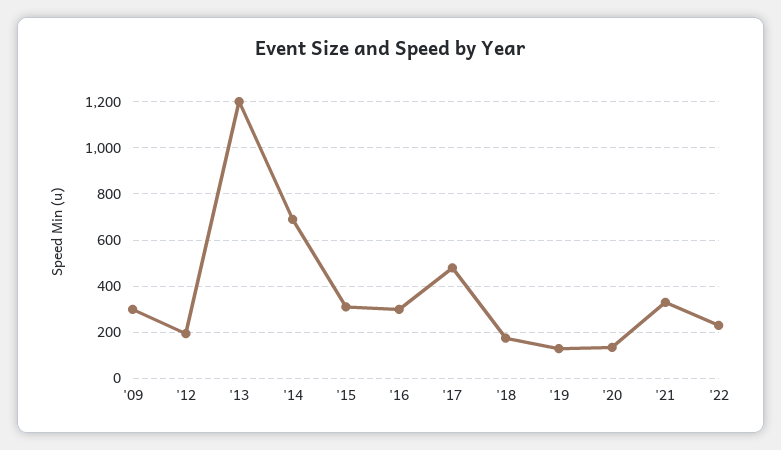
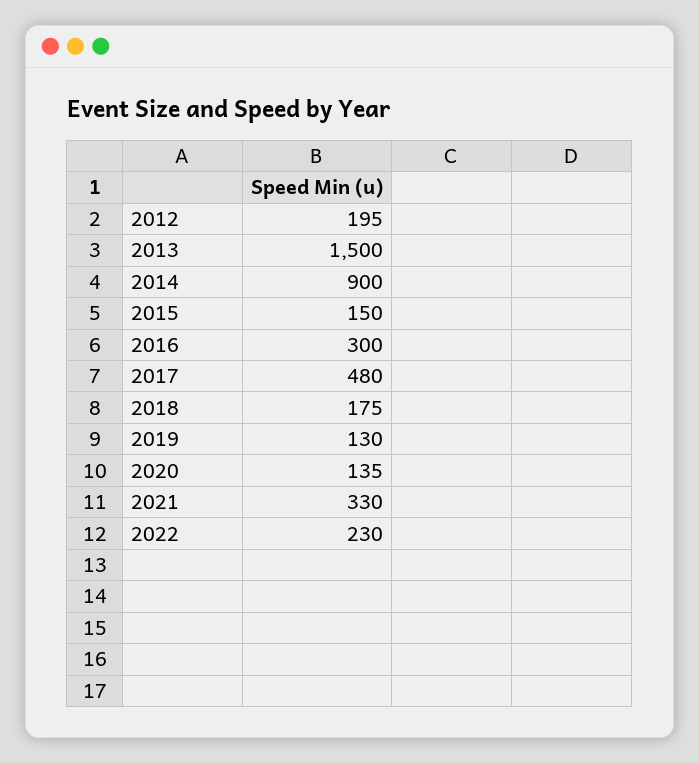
'09: 300 -> none
'13: 1200 -> 1500
'14: 700 -> 900
'15: 300 -> 150

